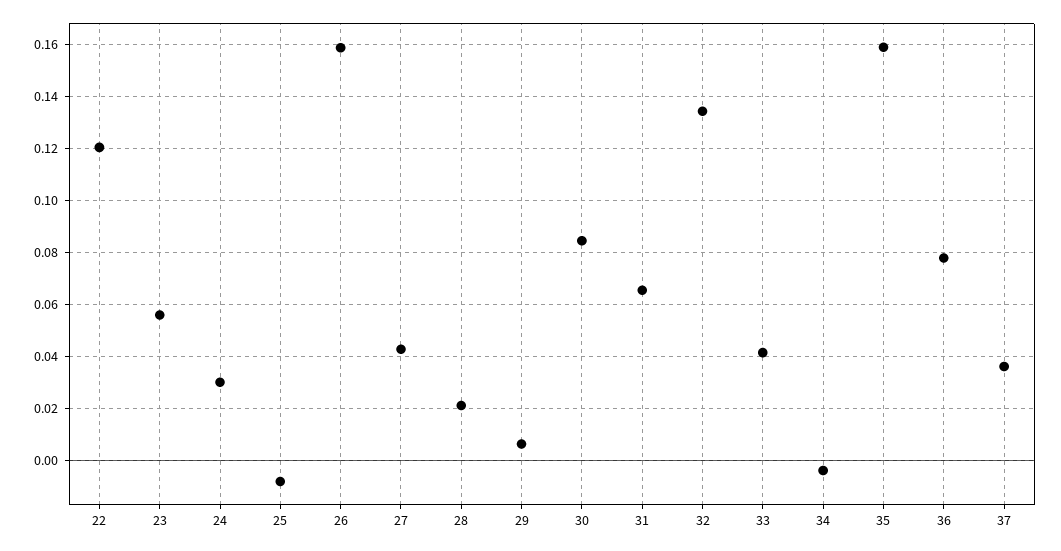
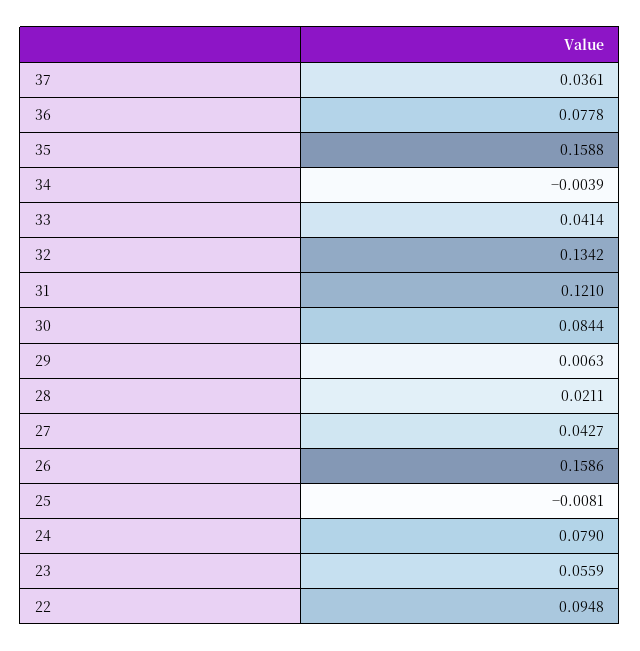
22: 0.12 -> 0.0948
24: 0.03 -> 0.079
31: 0.065 -> 0.121

